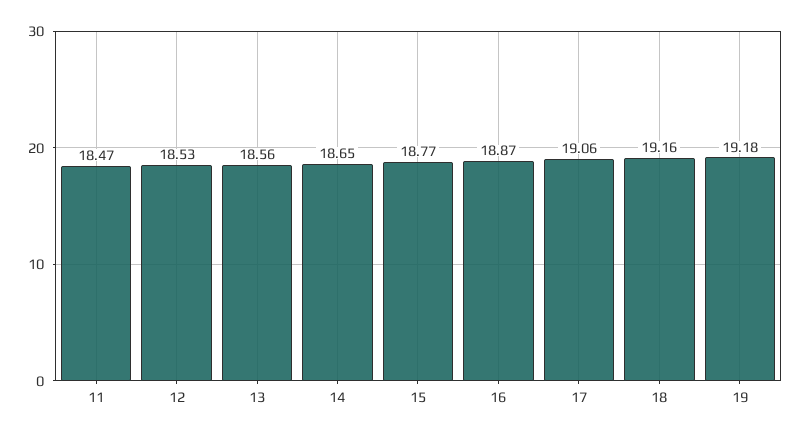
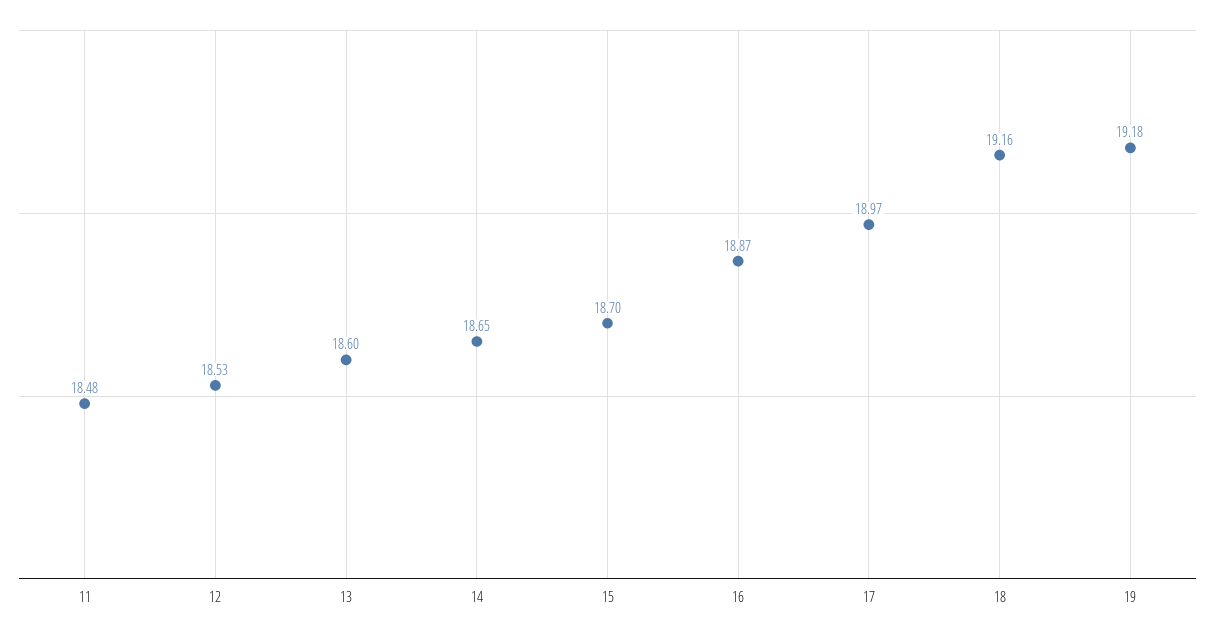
11: 18.47 -> 18.48
13: 18.56 -> 18.6
15: 18.77 -> 18.7
17: 19.06 -> 18.97

